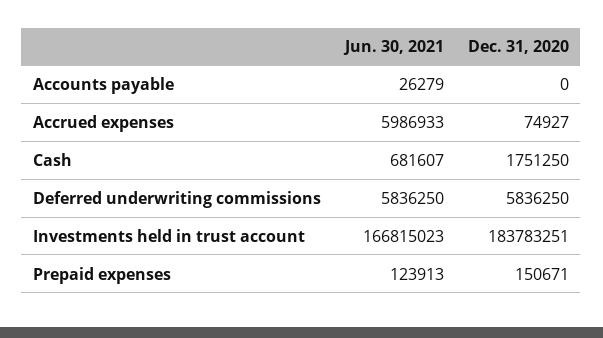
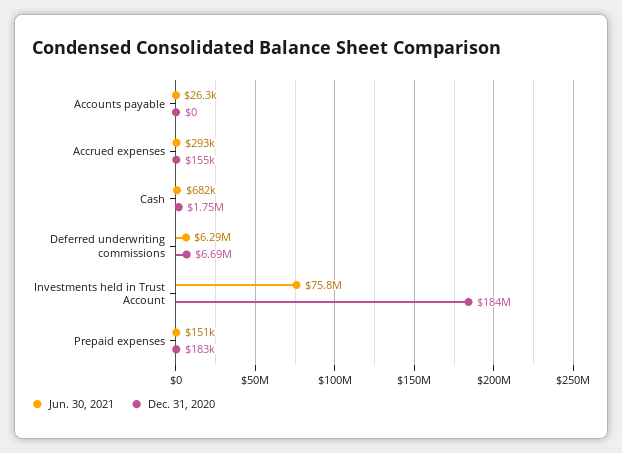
Jun. 30, 2021, Accrued expenses: 5986933 -> 293000
Dec. 31, 2020, Accrued expenses: 74927 -> 155000
Jun. 30, 2021, Deferred underwriting commissions: 5836250 -> 6290000
Dec. 31, 2020, Deferred underwriting commissions: 5836250 -> 6690000
Jun. 30, 2021, Investments held in trust account: 166815023 -> 75800000
Jun. 30, 2021, Prepaid expenses: 123913 -> 151000
Dec. 31, 2020, Prepaid expenses: 150671 -> 183000

